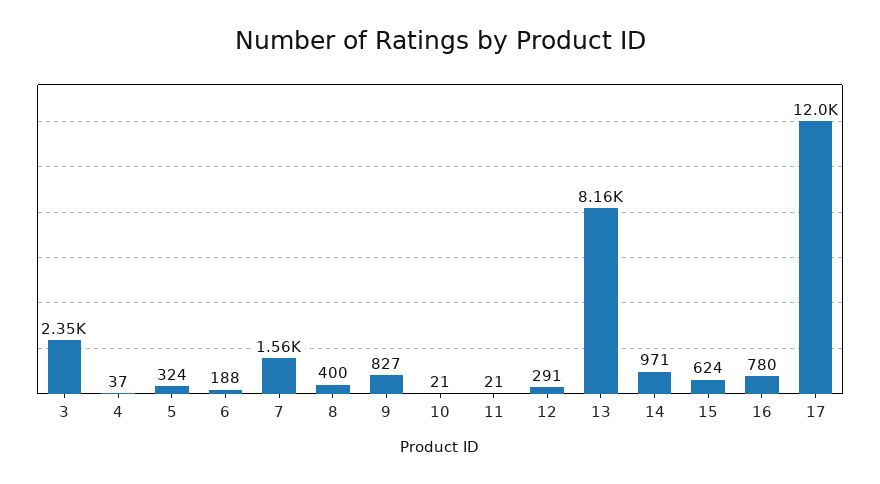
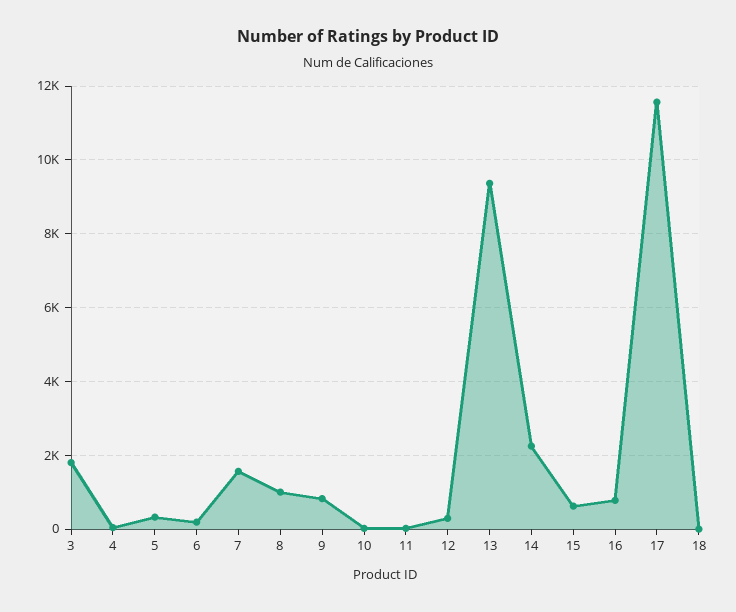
3: 2350 -> 1800
8: 400 -> 1000
13: 8160 -> 9400
14: 971 -> 2200
17: 12000 -> 11600
18: none -> 0

